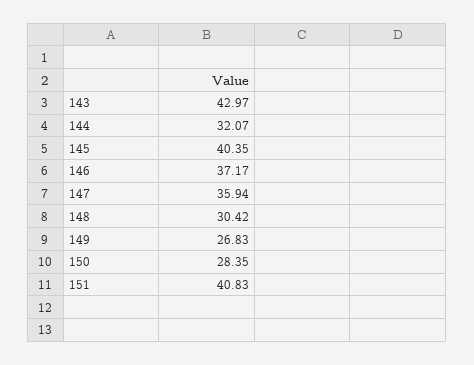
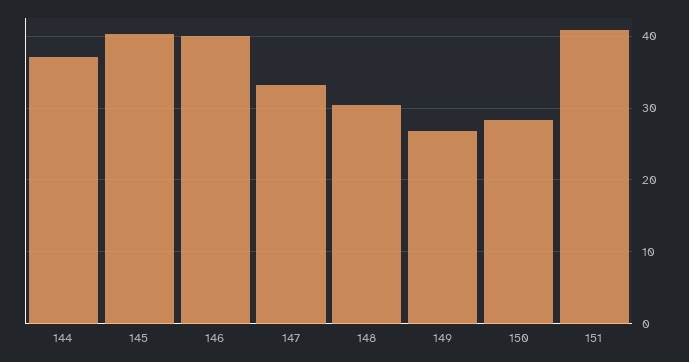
143: 42.97 -> none
144: 32.07 -> 37
146: 37.17 -> 40
147: 35.94 -> 33

